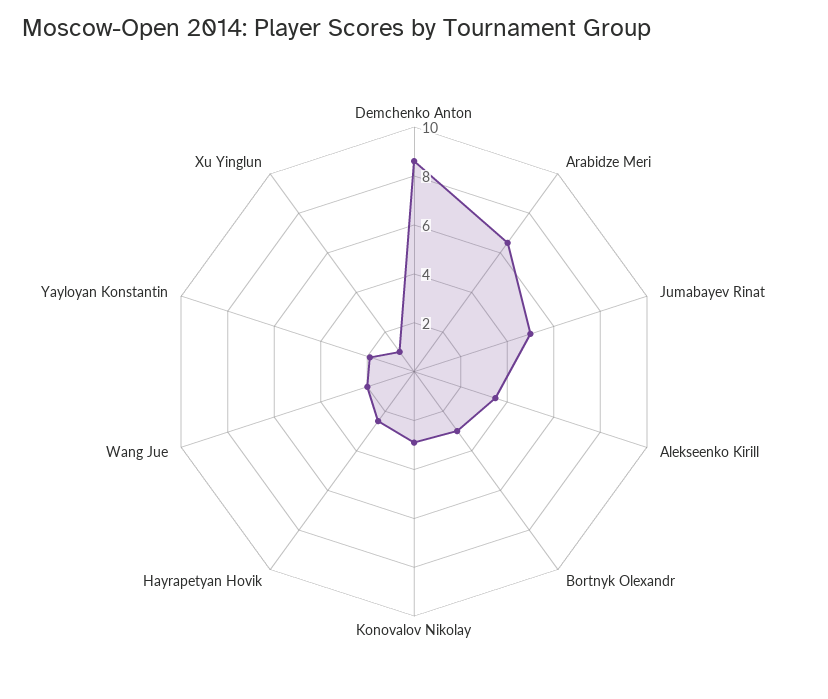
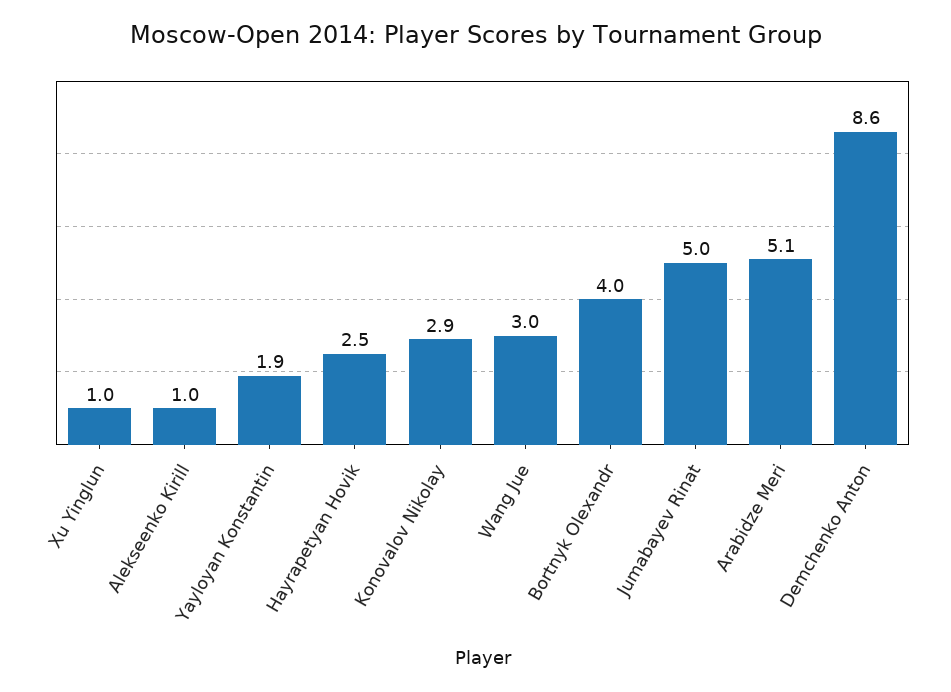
Arabidze Meri: 6.5 -> 5.1
Alekseenko Kirill: 3.5 -> 1
Bortnyk Olexandr: 3 -> 4
Wang Jue: 2 -> 3

